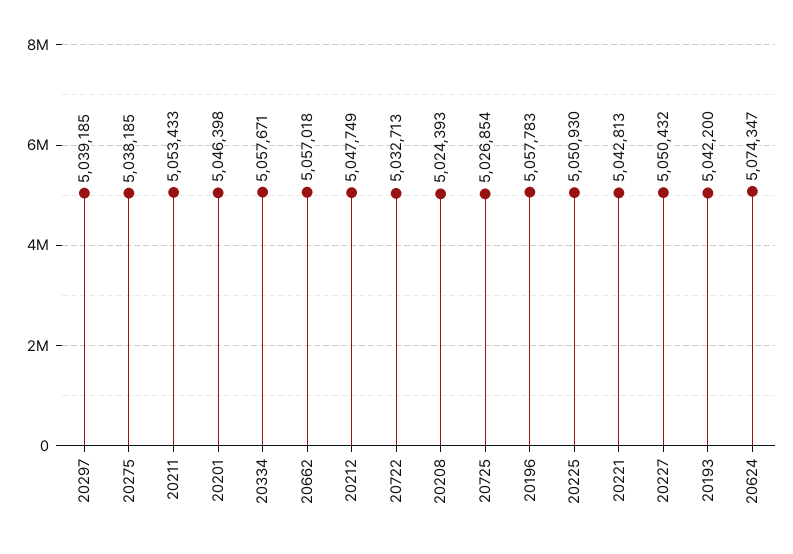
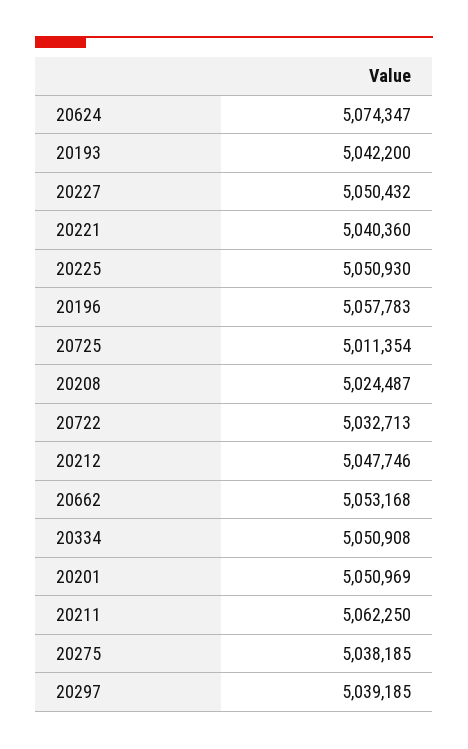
20211: 5053433 -> 5062250
20201: 5046398 -> 5050969
20334: 5057671 -> 5050908
20662: 5057018 -> 5053168
20212: 5047749 -> 5047746
20208: 5024393 -> 5024487
20725: 5026854 -> 5011354
20221: 5042813 -> 5040360

